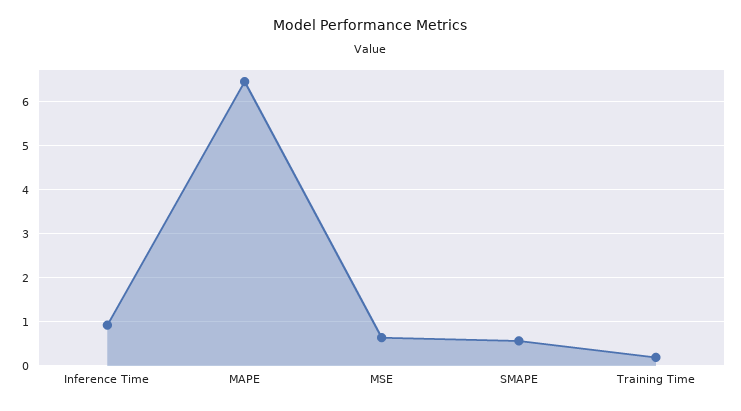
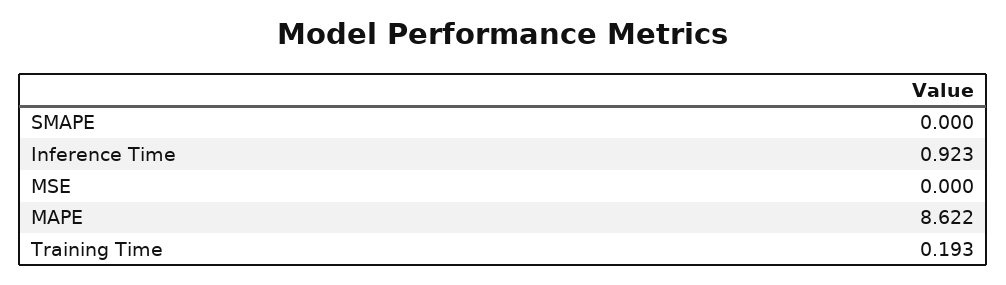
MAPE: 6.4 -> 8.622
MSE: 0.6 -> 0
SMAPE: 0.6 -> 0

